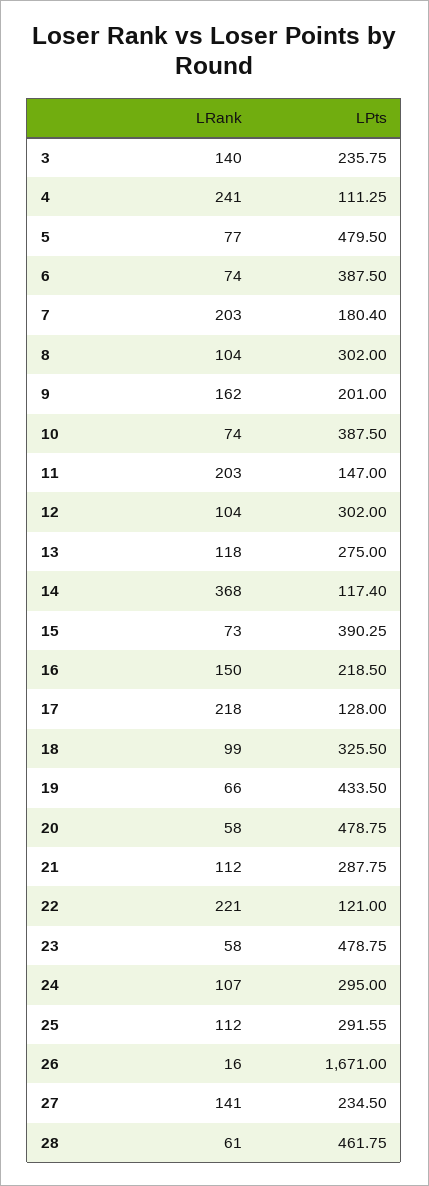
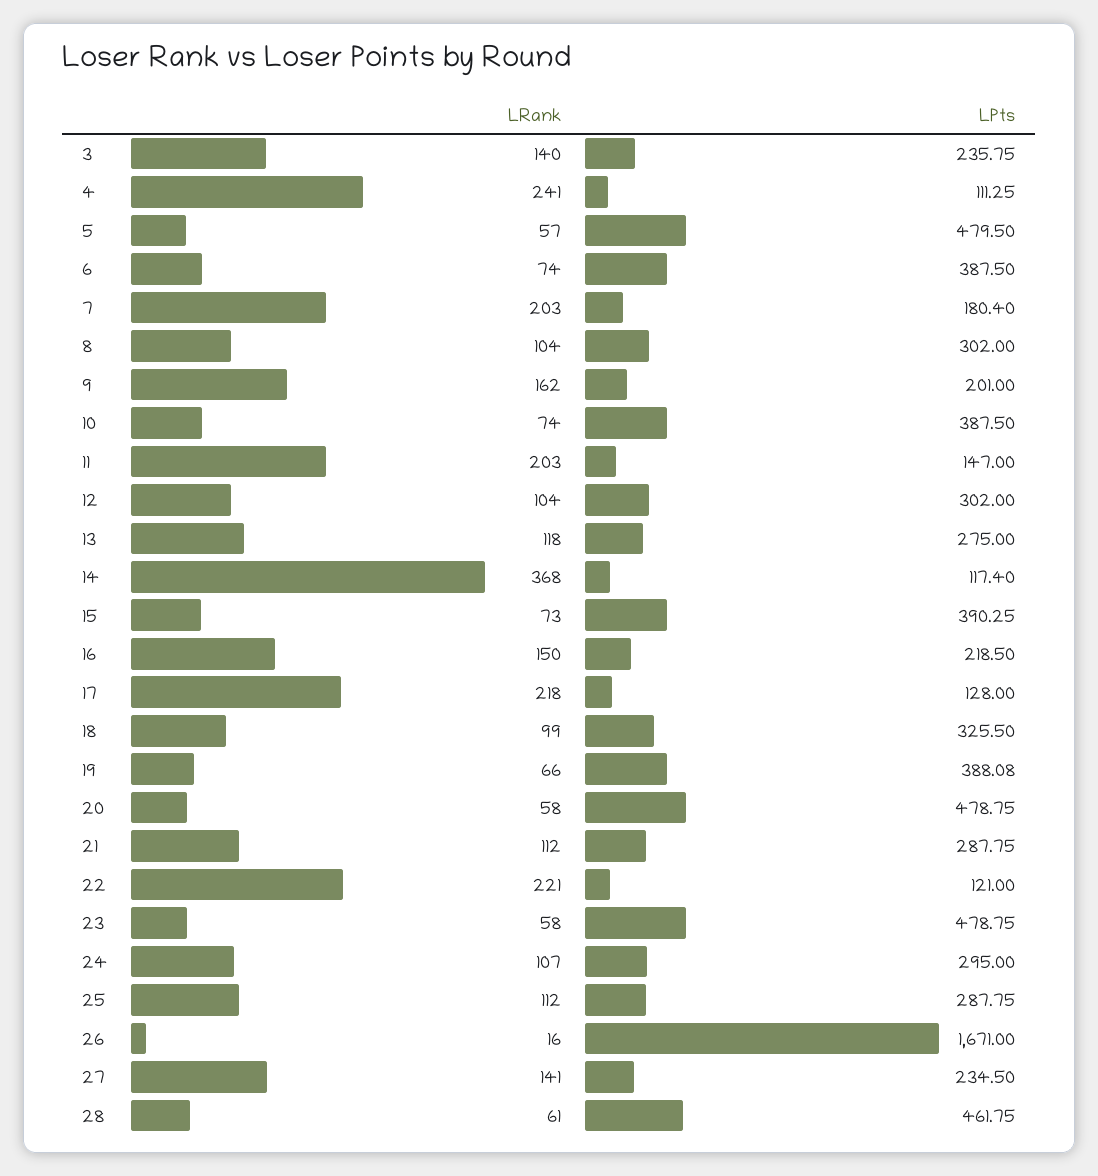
LRank, 5: 77 -> 57
LPts, 19: 433.5 -> 388.08
LPts, 25: 291.55 -> 287.75

